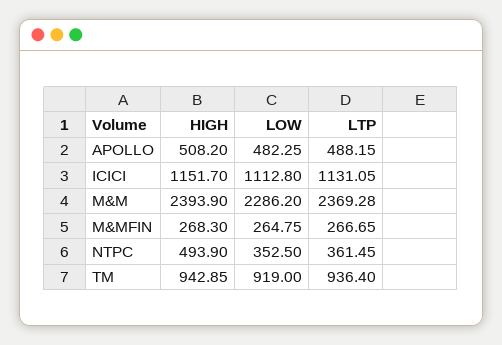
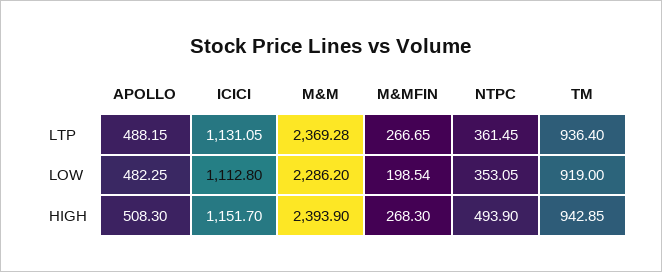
HIGH, APOLLO: 508.2 -> 508.3
LOW, M&MFIN: 264.75 -> 198.54
LOW, NTPC: 352.5 -> 353.05

